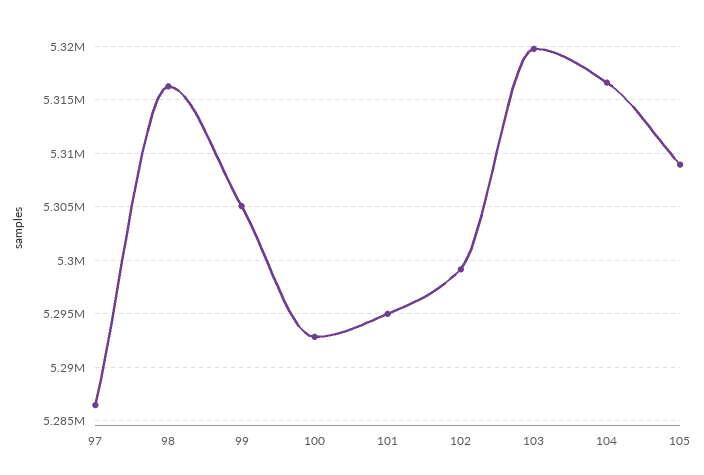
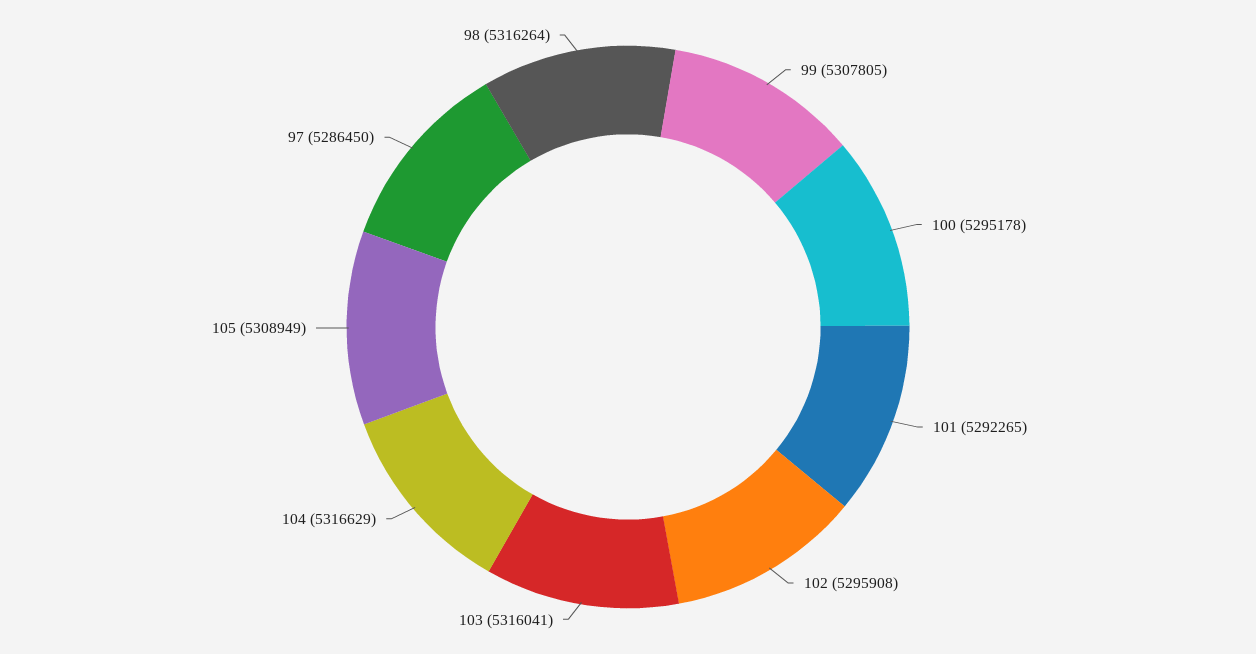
99: 5305000 -> 5307805
100: 5293000 -> 5295178
101: 5295000 -> 5292265
102: 5299000 -> 5295908
103: 5320000 -> 5316041

